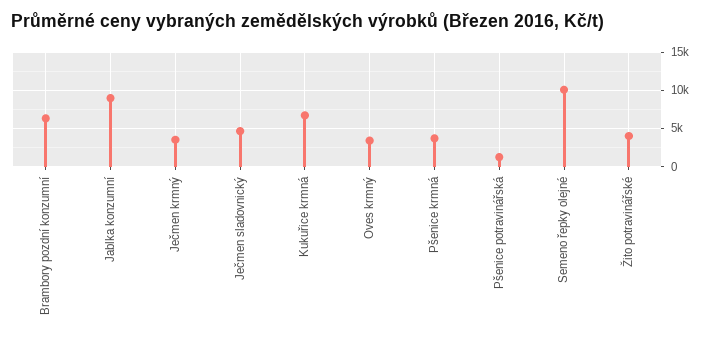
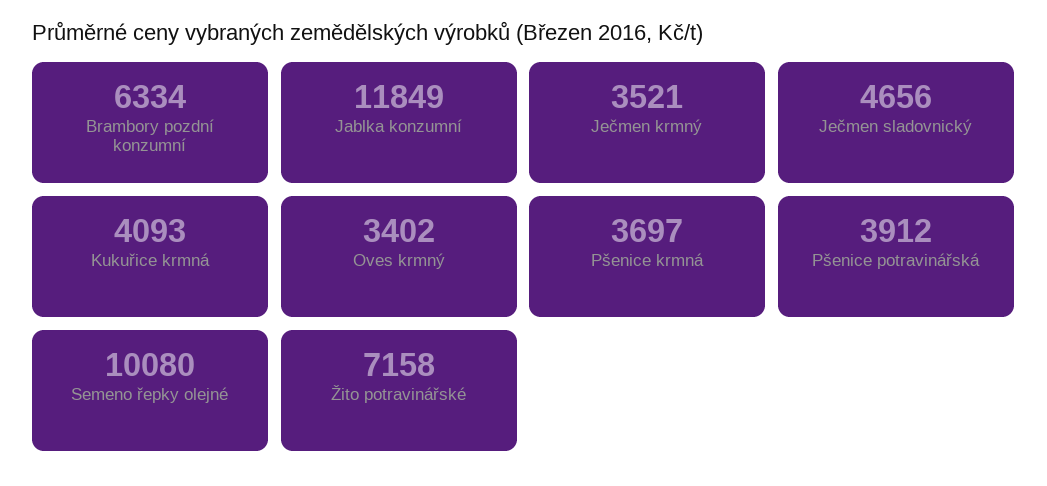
Jablka konzumní: 9000 -> 11849
Kukuřice krmná: 7000 -> 4093
Pšenice potravinářská: 1000 -> 3912
Žito potravinářské: 4000 -> 7158

